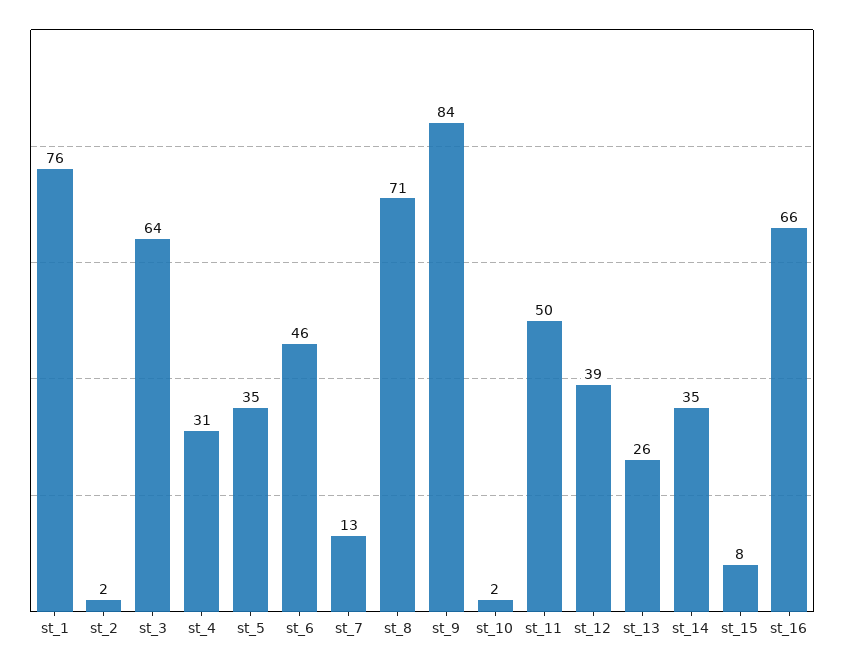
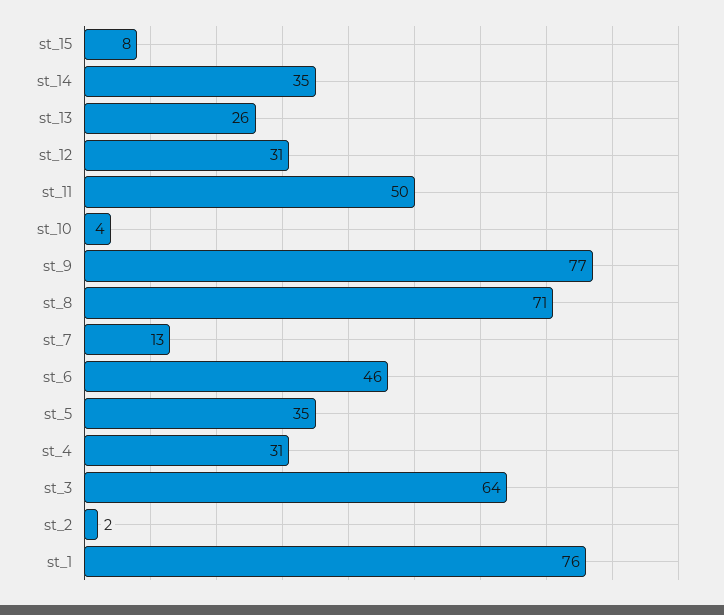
st_9: 84 -> 77
st_10: 2 -> 4
st_12: 39 -> 31
st_16: 66 -> none

